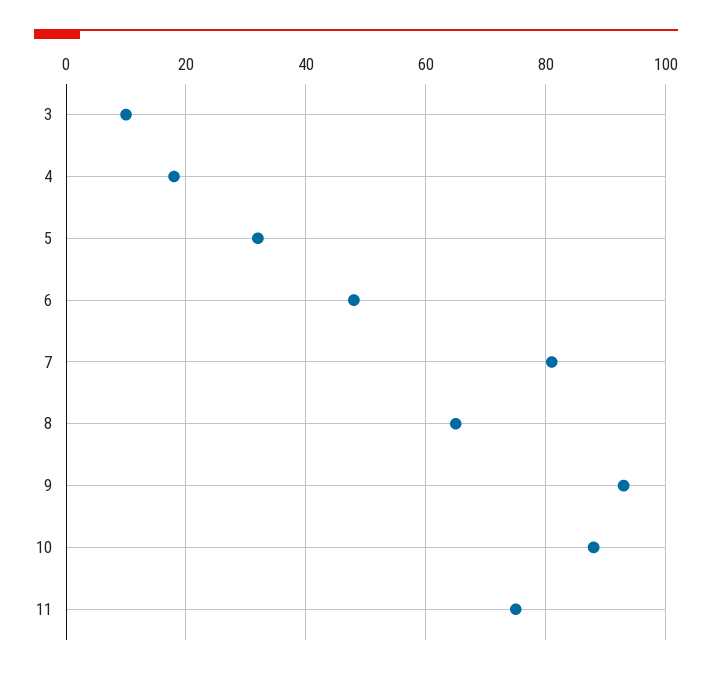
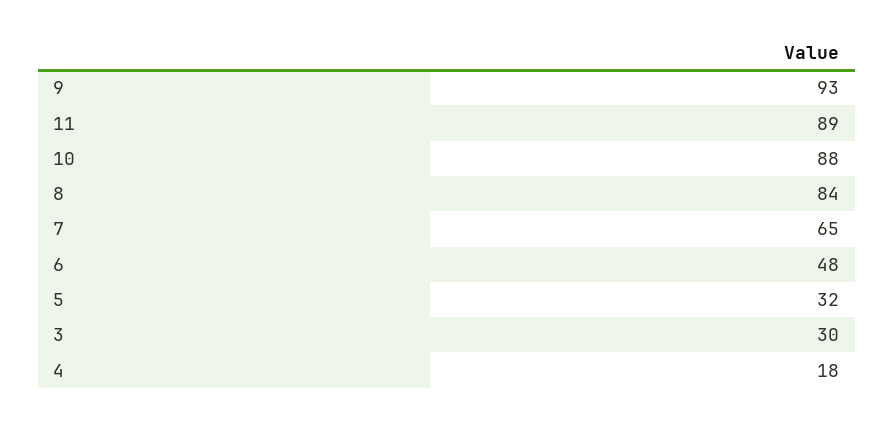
3: 10 -> 30
7: 80 -> 65
8: 65 -> 84
11: 75 -> 89

